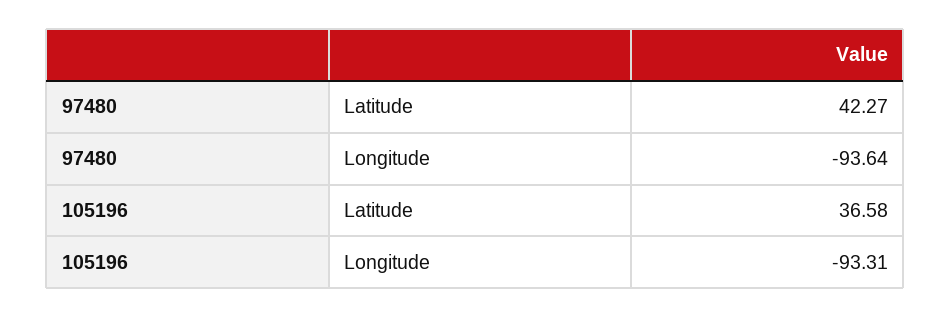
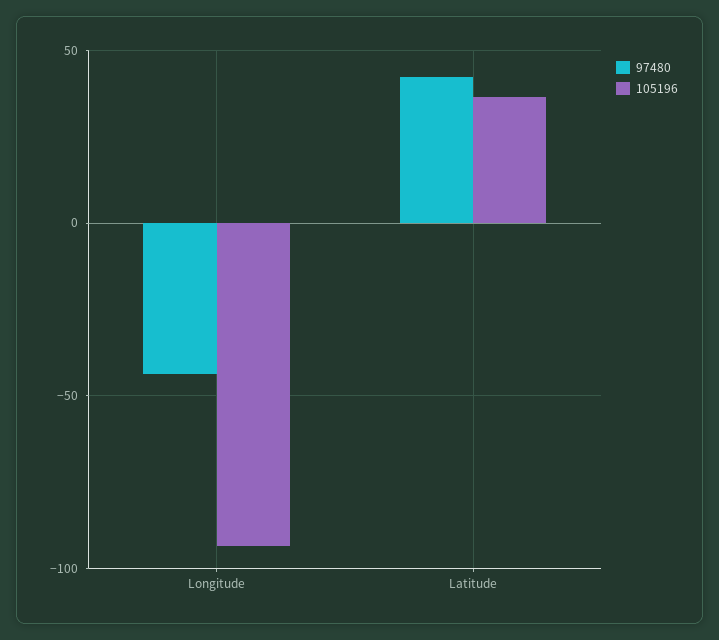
97480, Longitude: -93.64 -> -45

